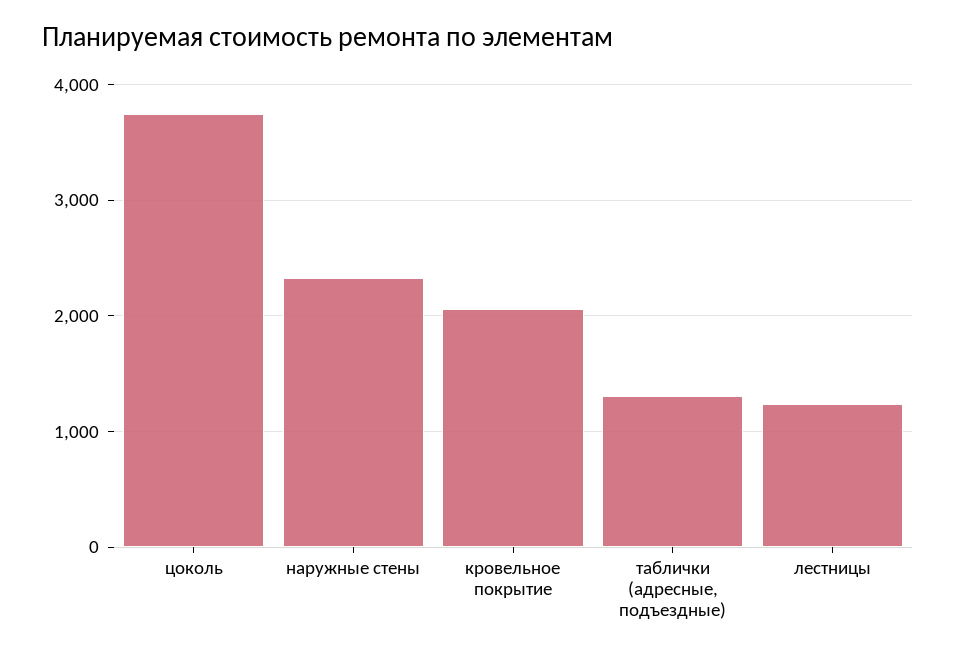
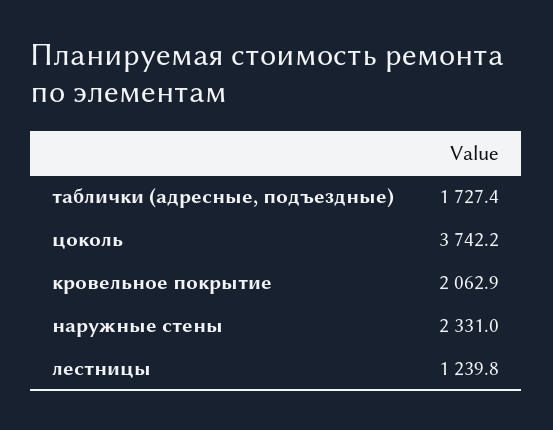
таблички (адресные, подъездные): 1300 -> 1727.4

